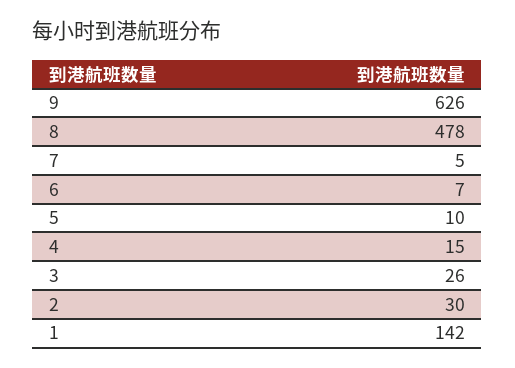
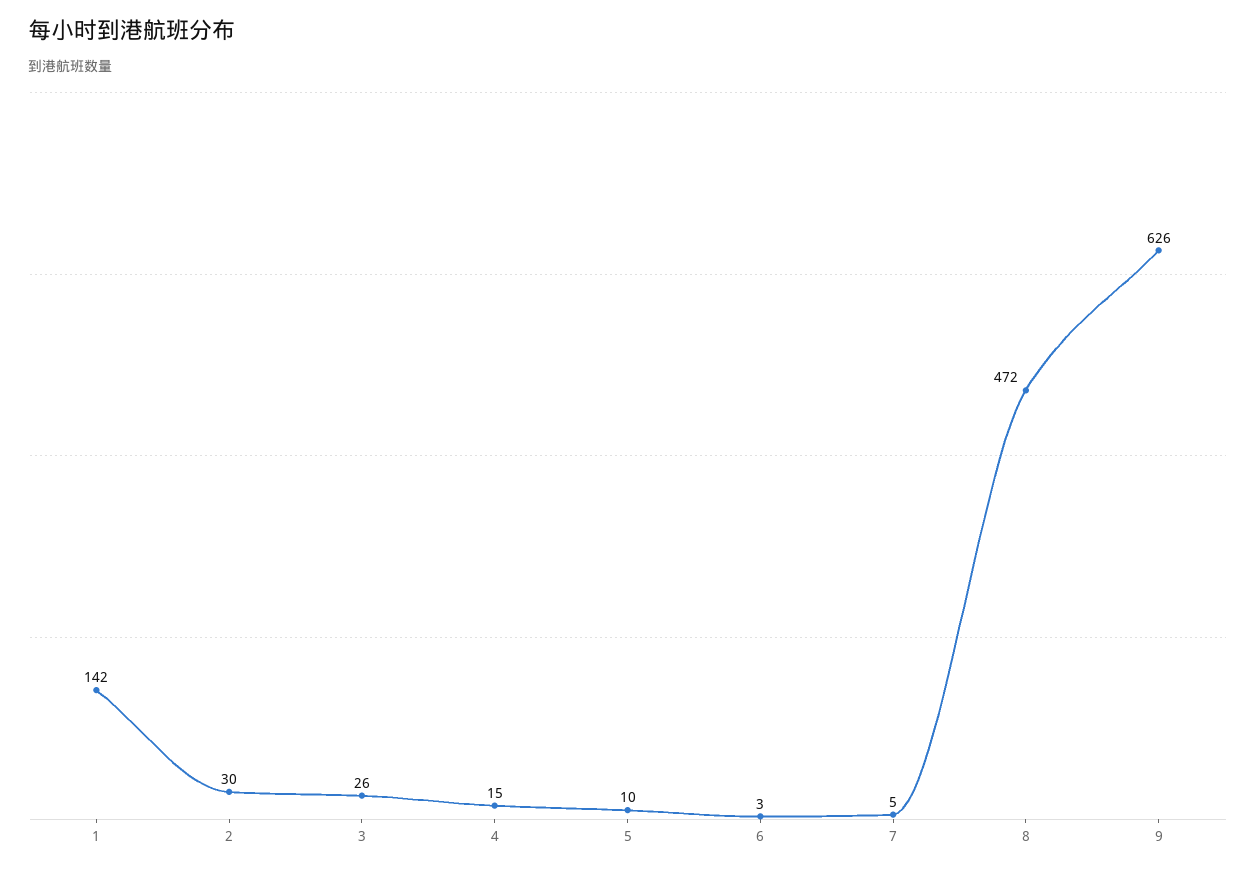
8: 478 -> 472
6: 7 -> 3

